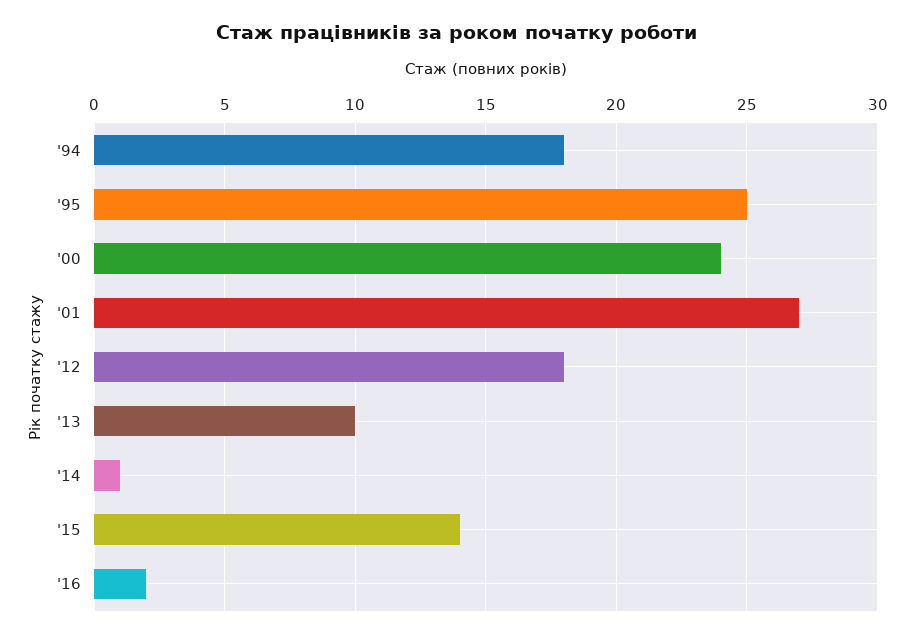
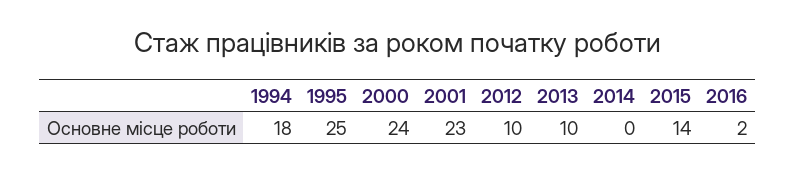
'01: 27 -> 23
'12: 18 -> 10
'14: 1 -> 0

